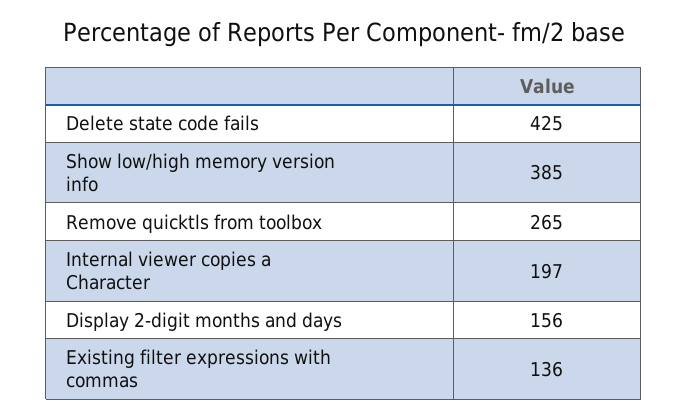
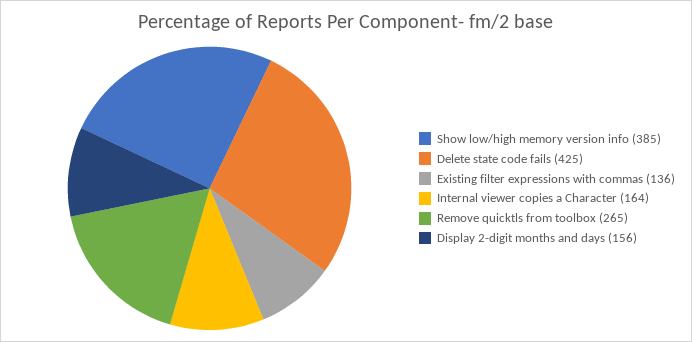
Internal viewer copies a Character: 197 -> 164

